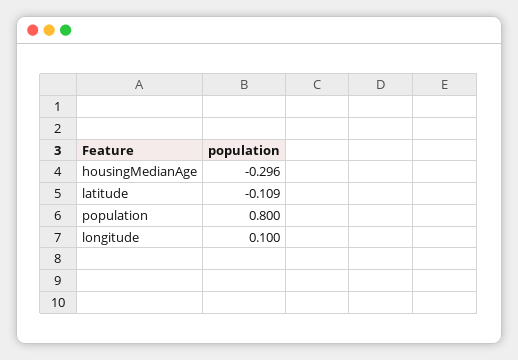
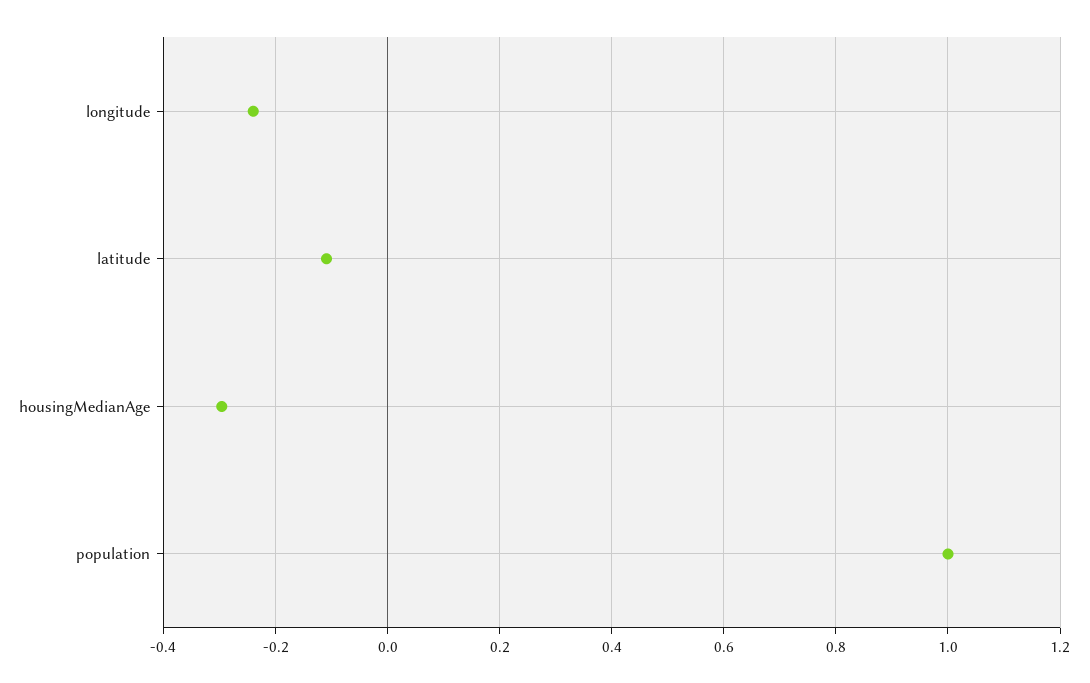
population: 0.8 -> 1
longitude: 0.1 -> -0.24

